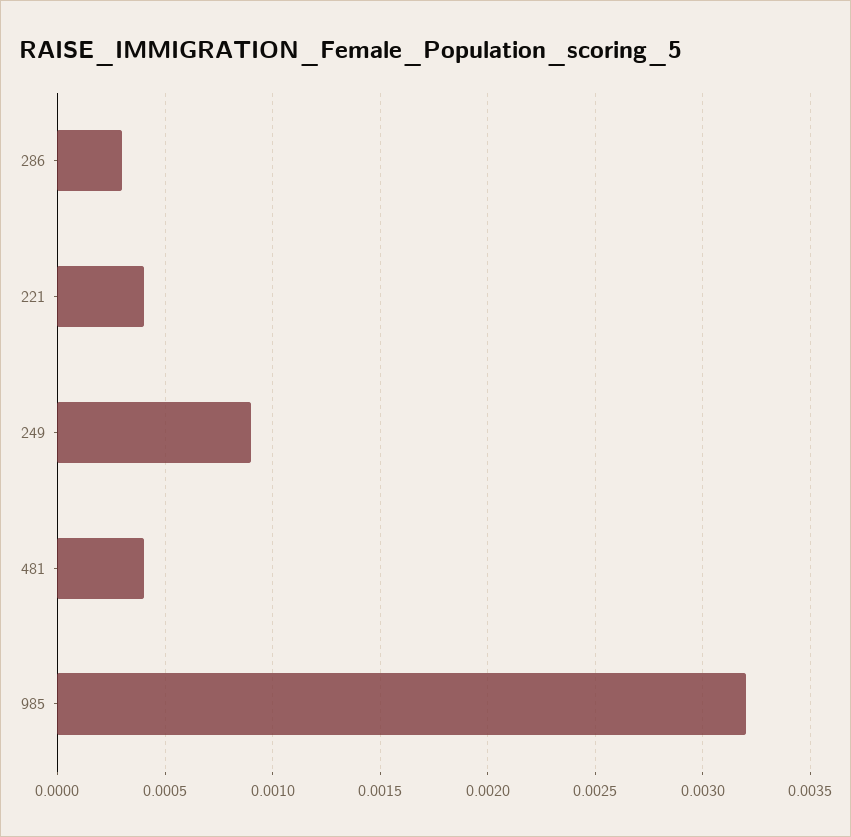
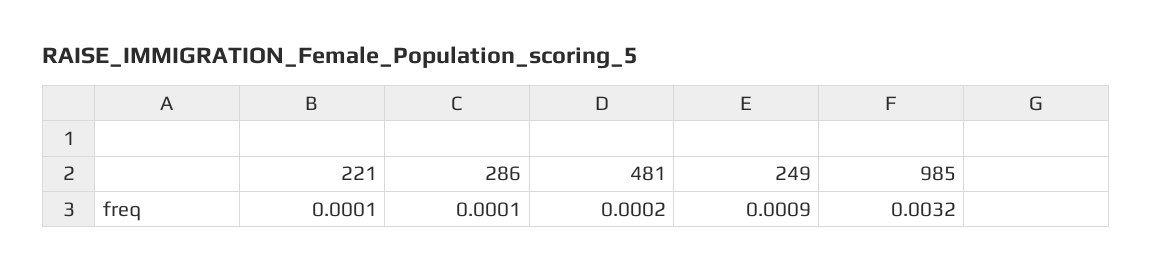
286: 0.0003 -> 0.0001
221: 0.0004 -> 0.0001
481: 0.0004 -> 0.0002

